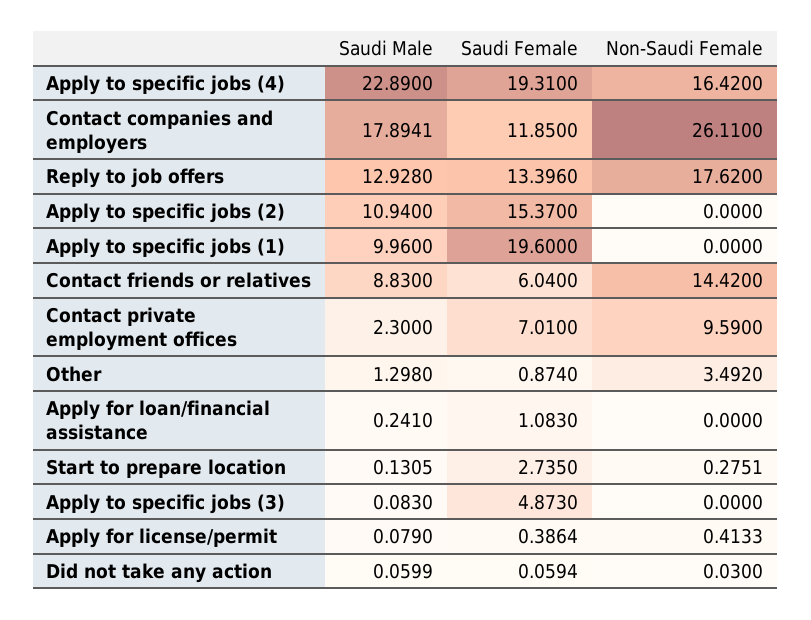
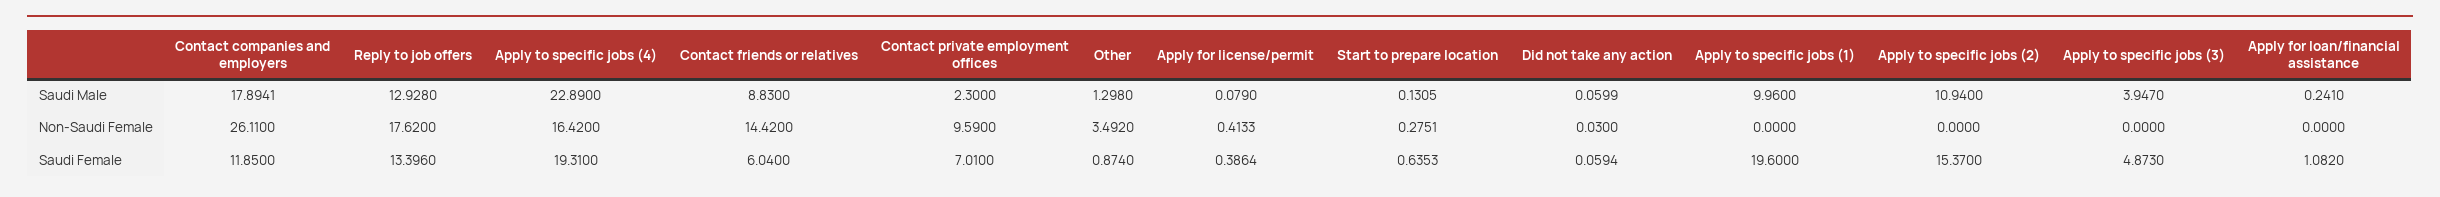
Saudi Female, Apply for loan/financial assistance: 1.083 -> 1.082
Saudi Female, Start to prepare location: 2.735 -> 0.6353
Saudi Male, Apply to specific jobs (3): 0.083 -> 3.947

